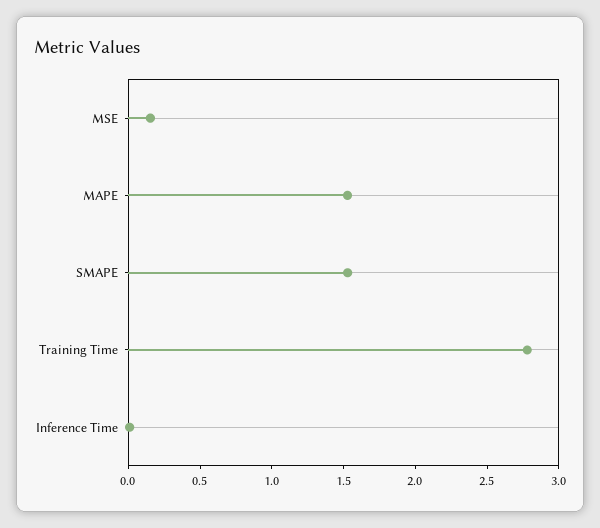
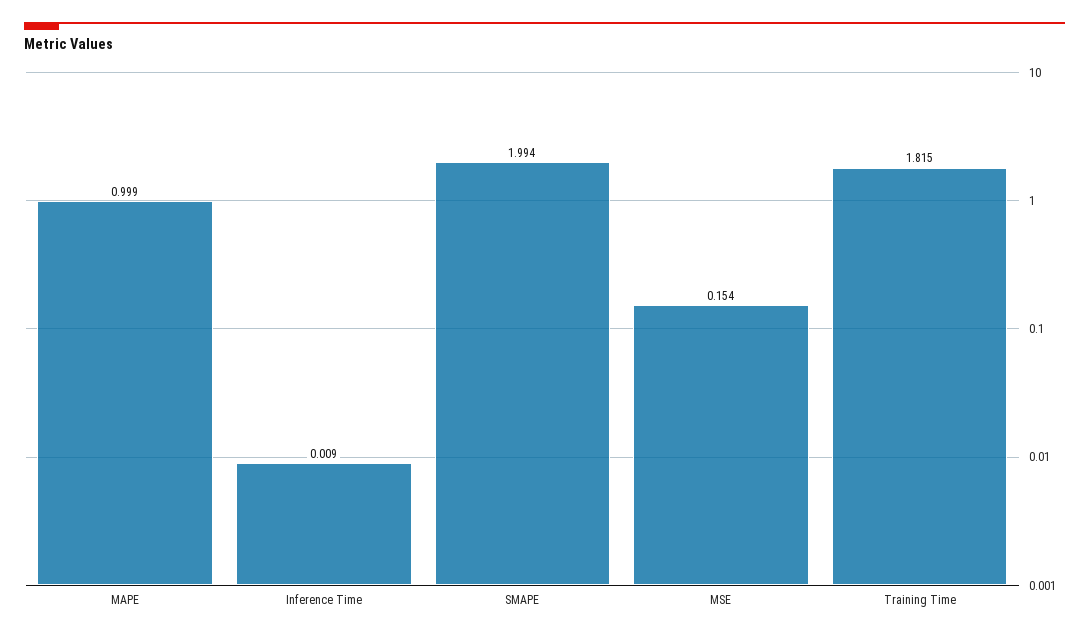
MAPE: 1.5 -> 0.999
SMAPE: 1.5 -> 1.994
Training Time: 2.8 -> 1.815

